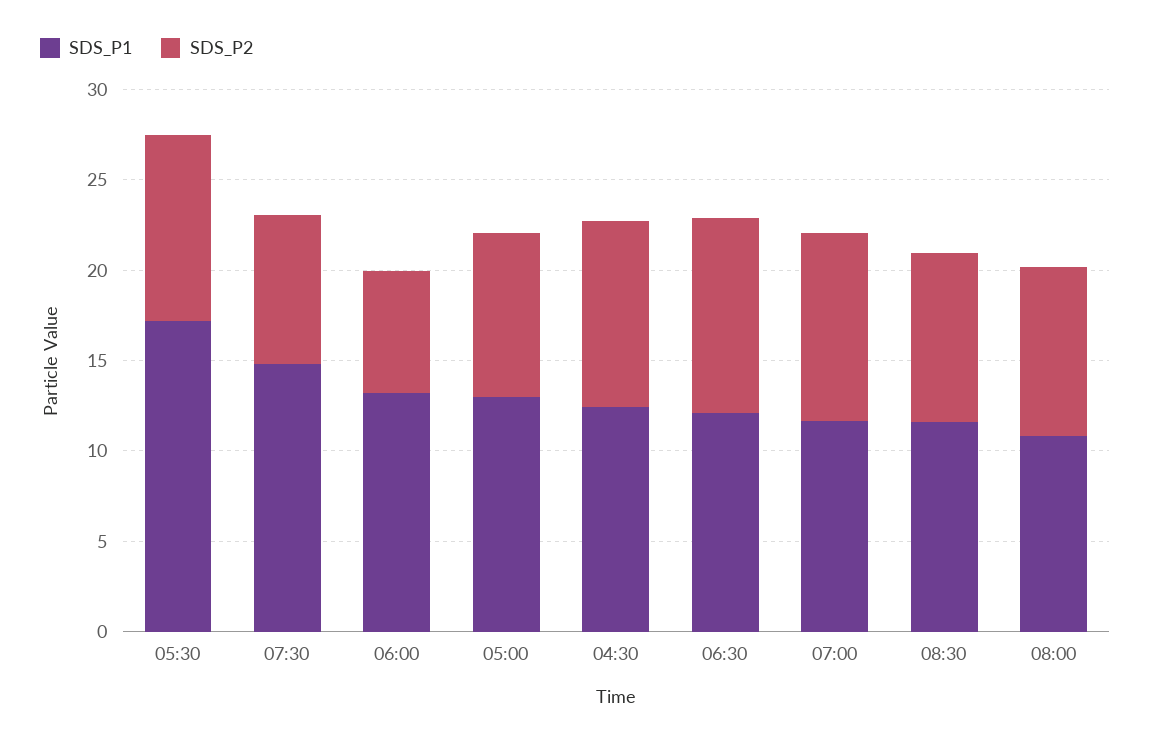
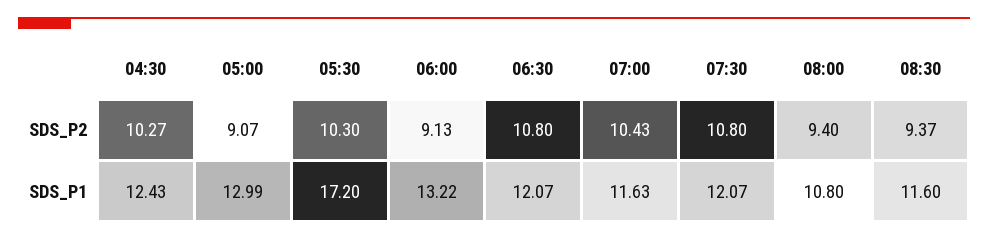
SDS_P1, 07:30: 15 -> 12.07
SDS_P2, 07:30: 8 -> 10.8
SDS_P2, 06:00: 7 -> 9.13

